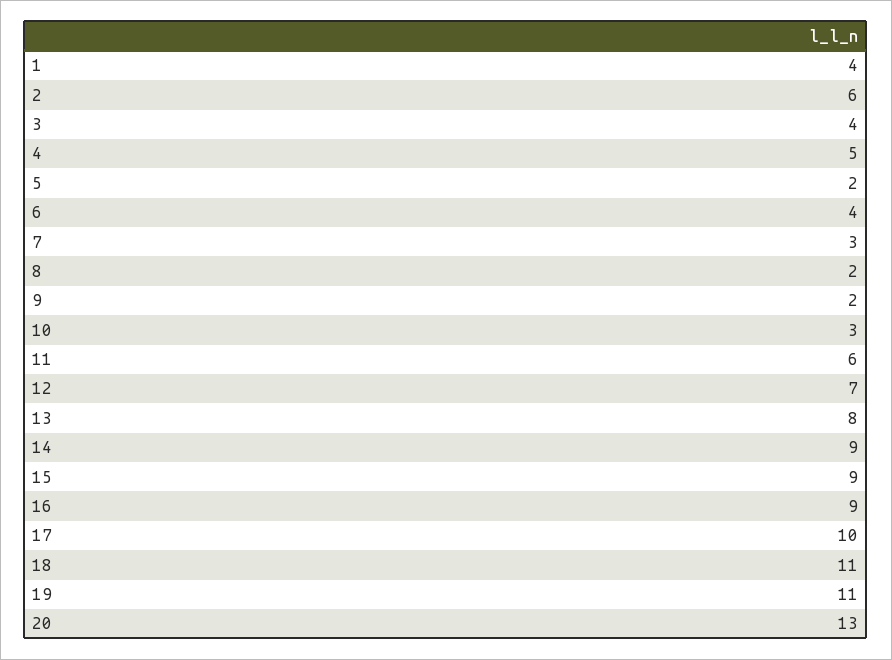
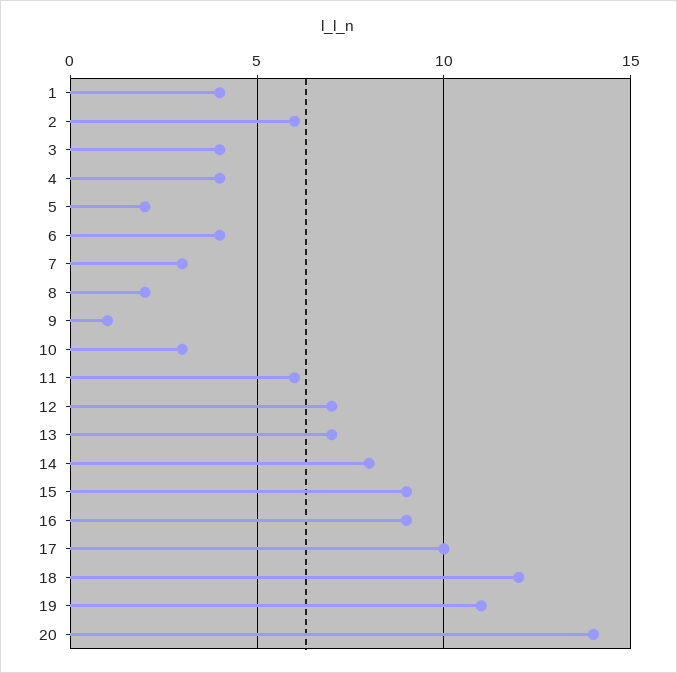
4: 5 -> 4
9: 2 -> 1
13: 8 -> 7
14: 9 -> 8
18: 11 -> 12
20: 13 -> 14

